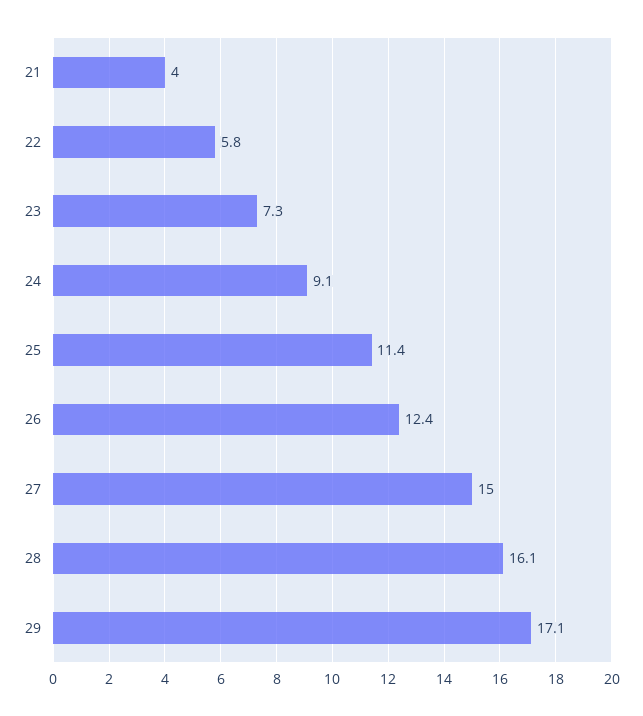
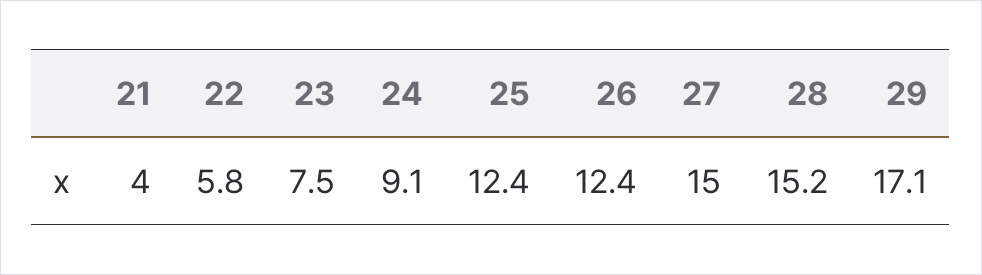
23: 7.3 -> 7.5
25: 11.4 -> 12.4
28: 16.1 -> 15.2

